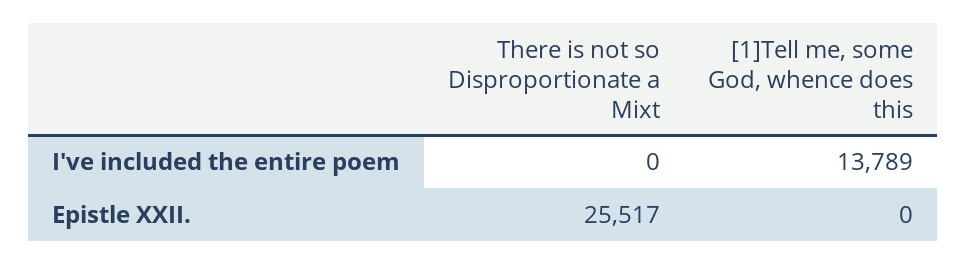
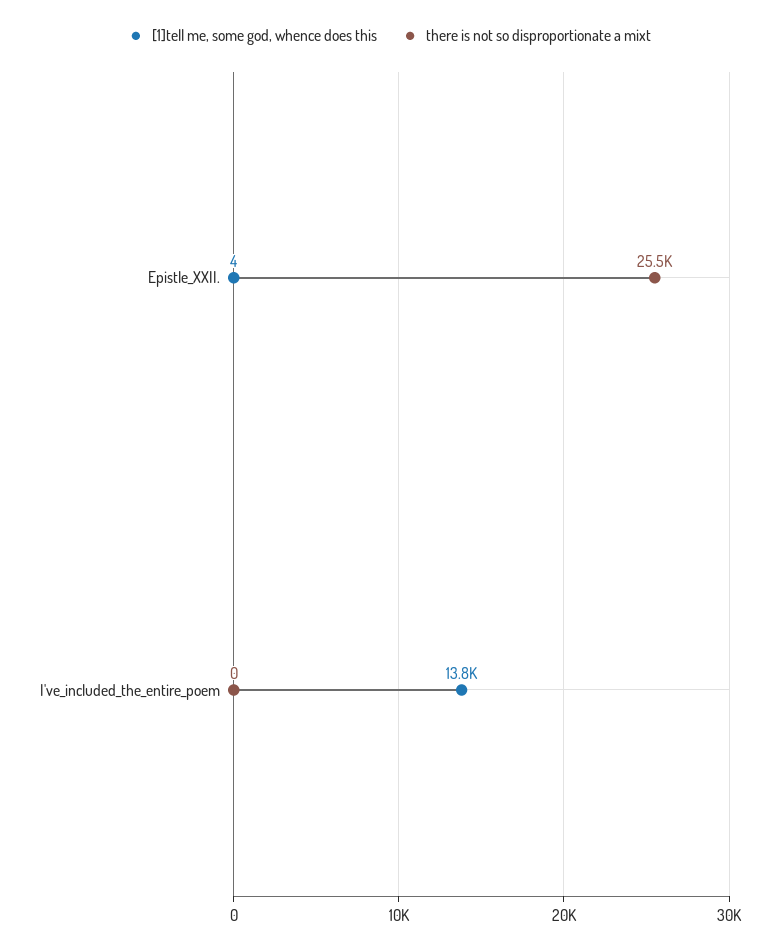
[1]Tell me, some God, whence does this, Epistle XXII.: 0 -> 4

